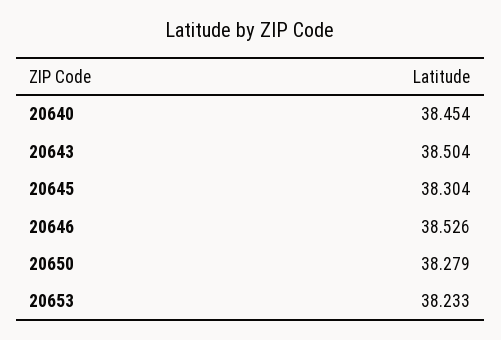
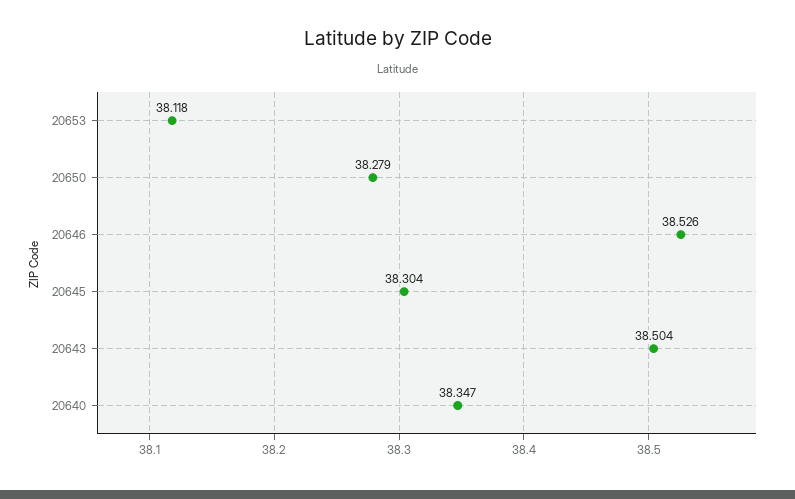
20640: 38.454 -> 38.347
20653: 38.233 -> 38.118

